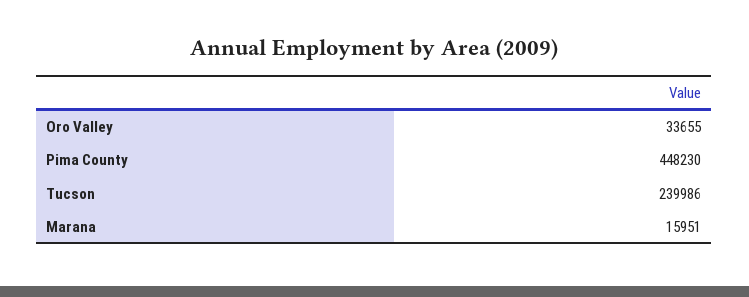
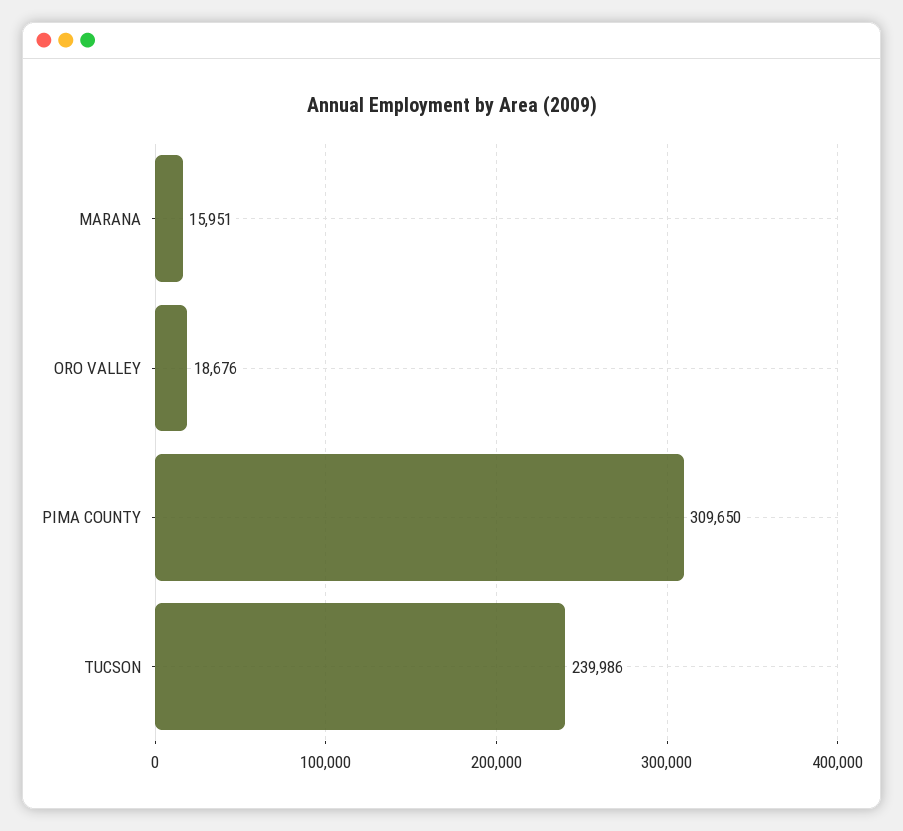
Oro Valley: 33655 -> 18676
Pima County: 448230 -> 309650

